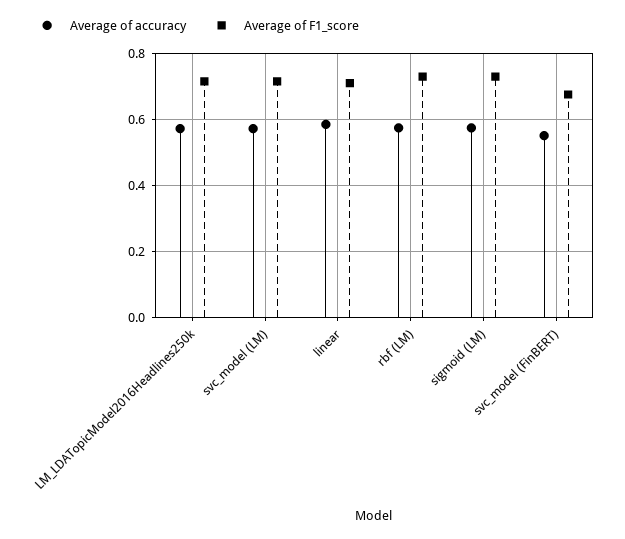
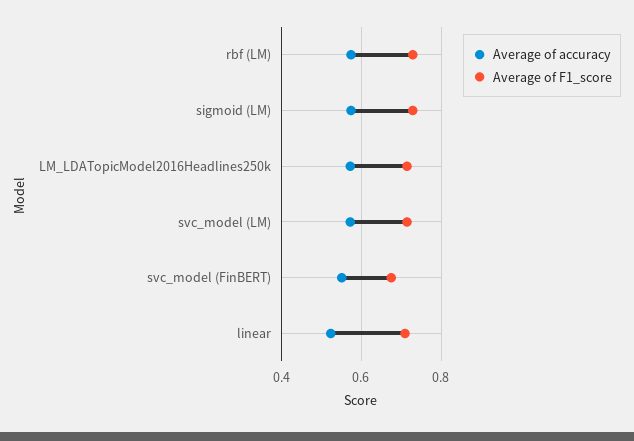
Average of accuracy, linear: 0.58 -> 0.52

